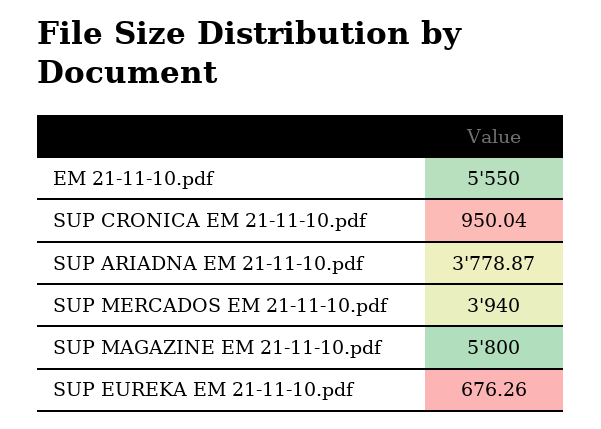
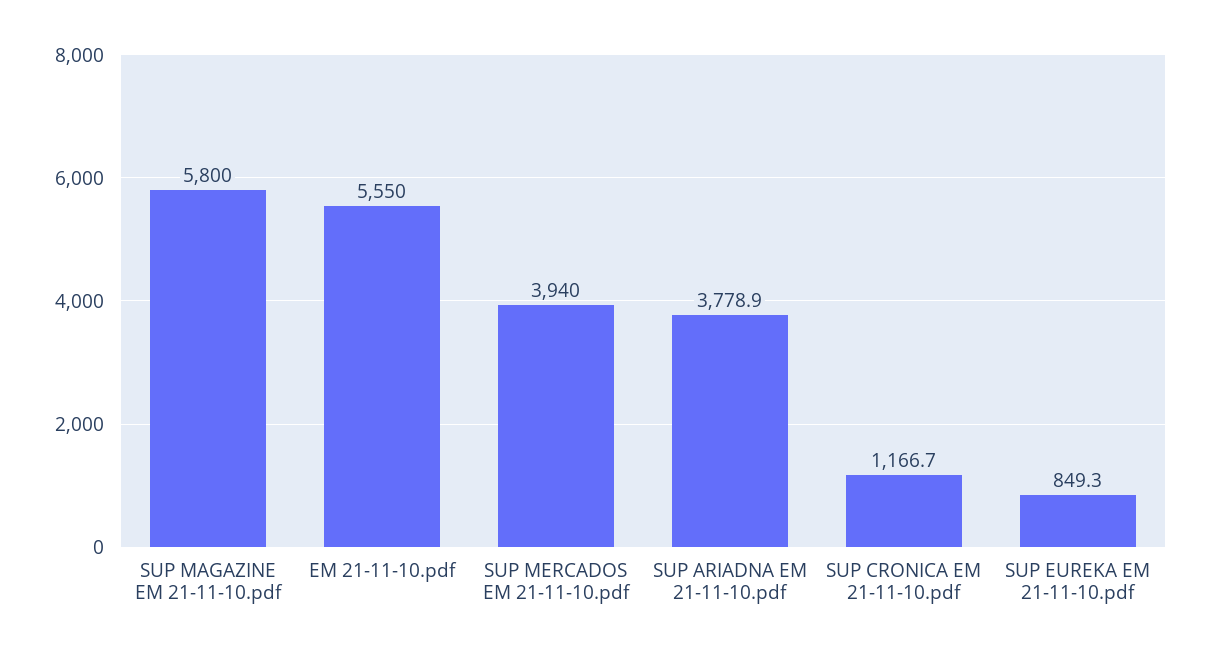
SUP CRONICA EM 21-11-10.pdf: 950.04 -> 1166.7
SUP EUREKA EM 21-11-10.pdf: 676.26 -> 849.3

